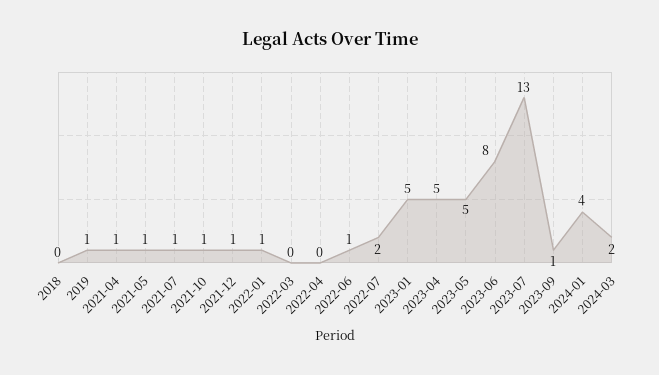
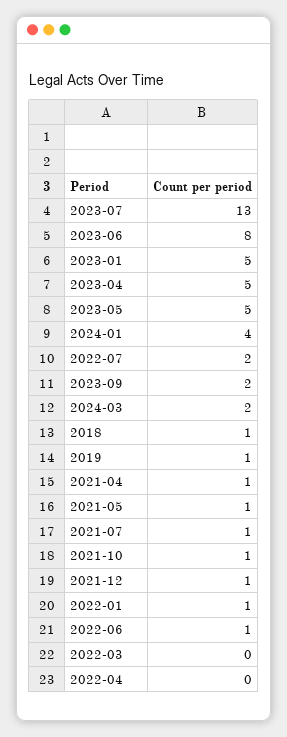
2018: 0 -> 1
2023-09: 1 -> 2

